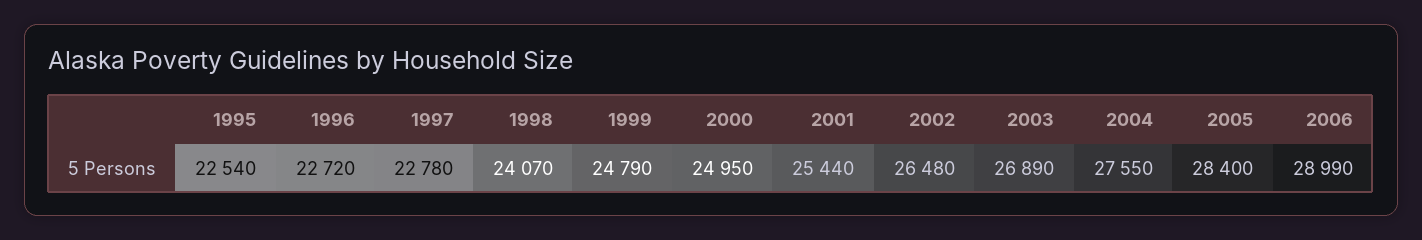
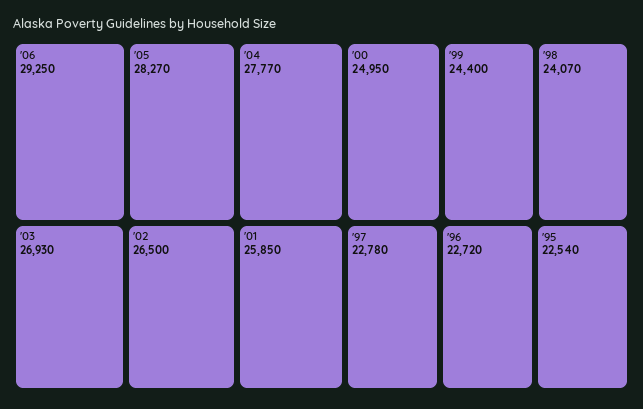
1999: 24790 -> 24400
2001: 25440 -> 25850
2002: 26480 -> 26500
2003: 26890 -> 26930
2004: 27550 -> 27770
2005: 28400 -> 28270
2006: 28990 -> 29250

